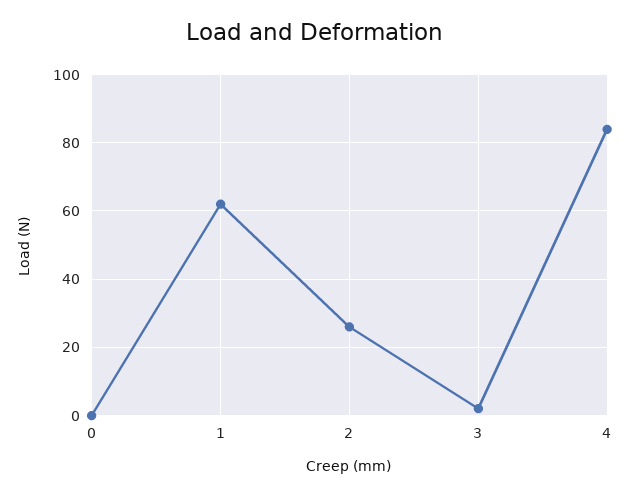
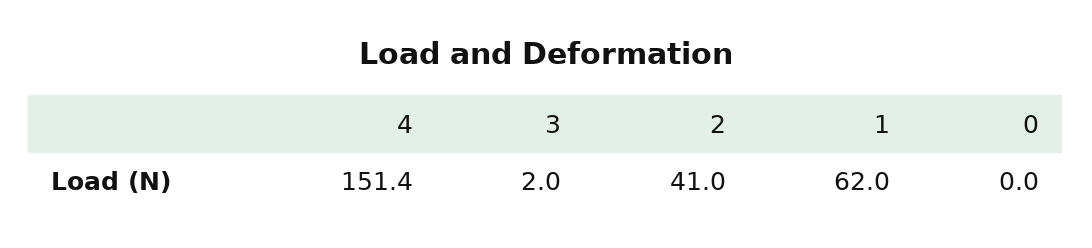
2: 26 -> 41
4: 84 -> 151.4

